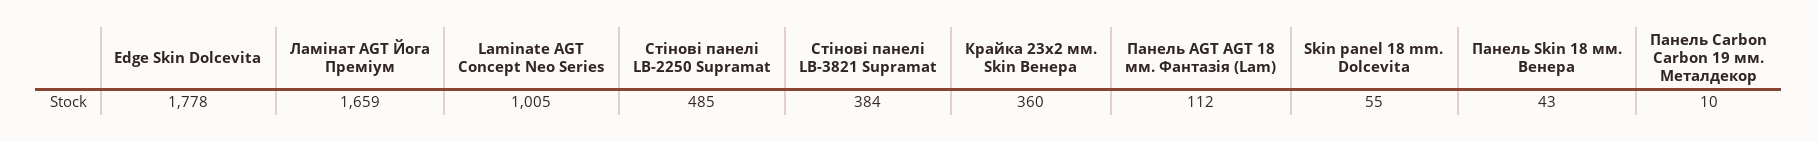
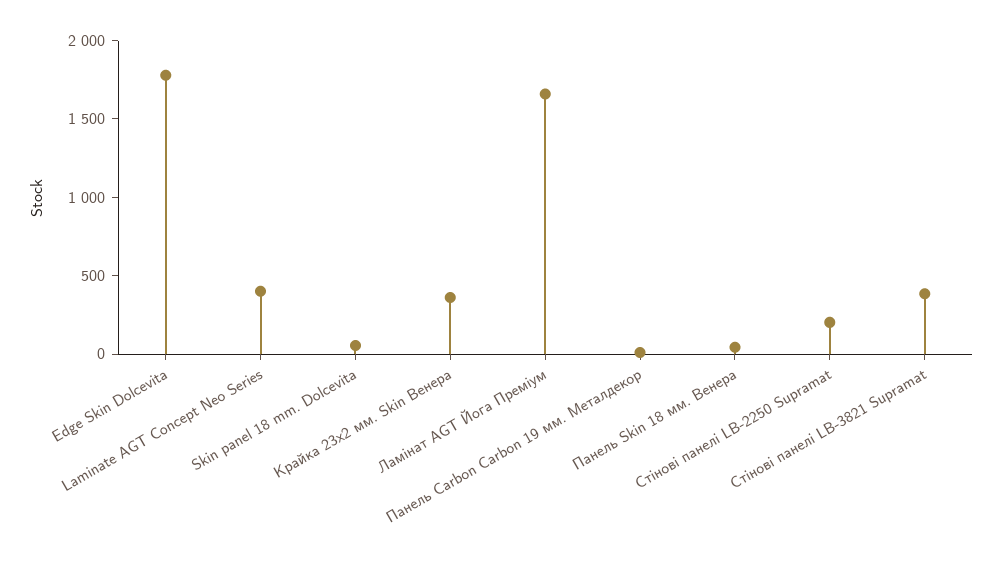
Laminate AGT Concept Neo Series: 1005 -> 400
Стінові панелі LB-2250 Supramat: 485 -> 200
Панель AGT AGT 18 мм. Фантазія (Lam): 112 -> none

